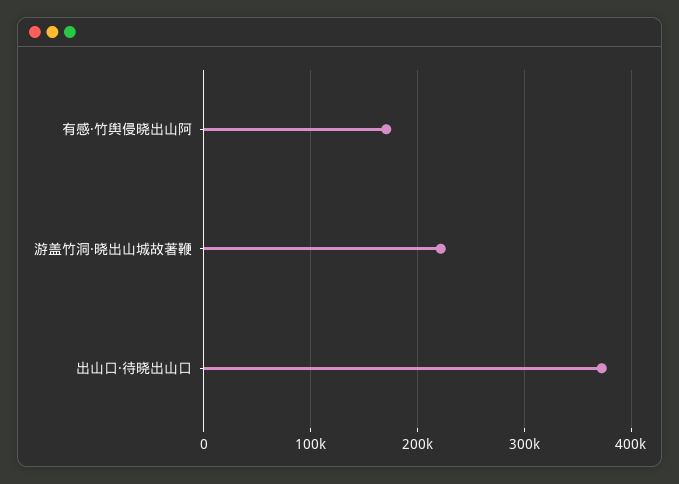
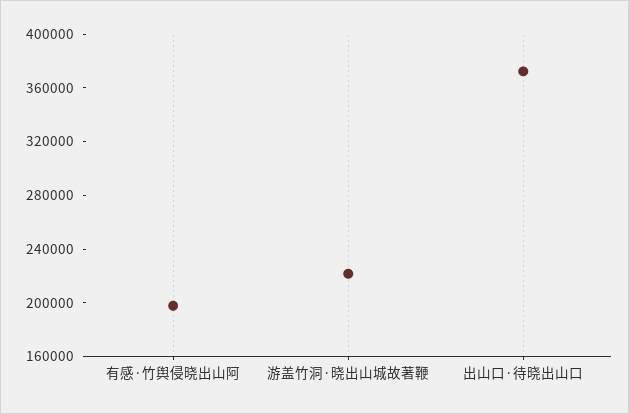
有感·竹舆侵晓出山阿: 170000 -> 200000

